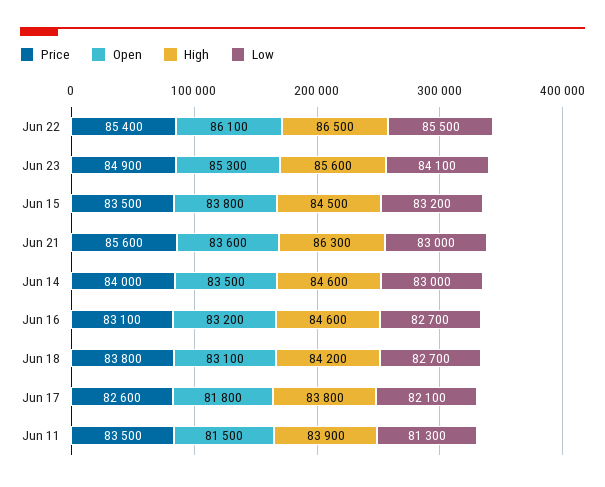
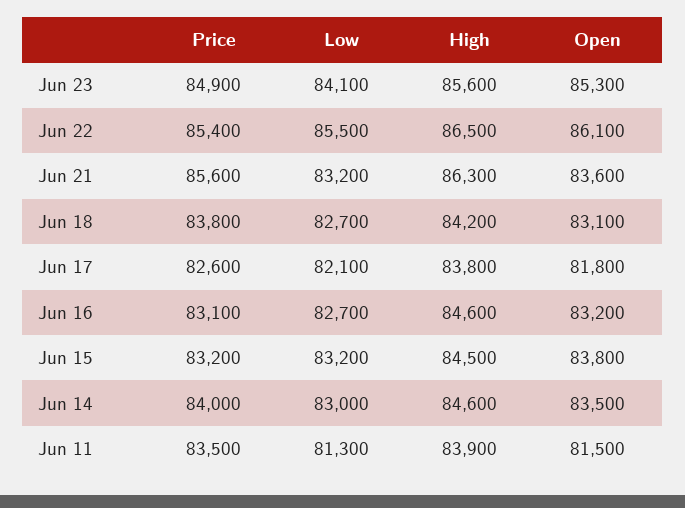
Price, Jun 15: 83500 -> 83200
Low, Jun 21: 83000 -> 83200

